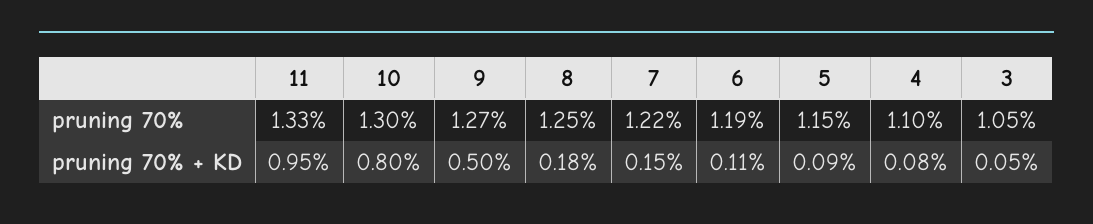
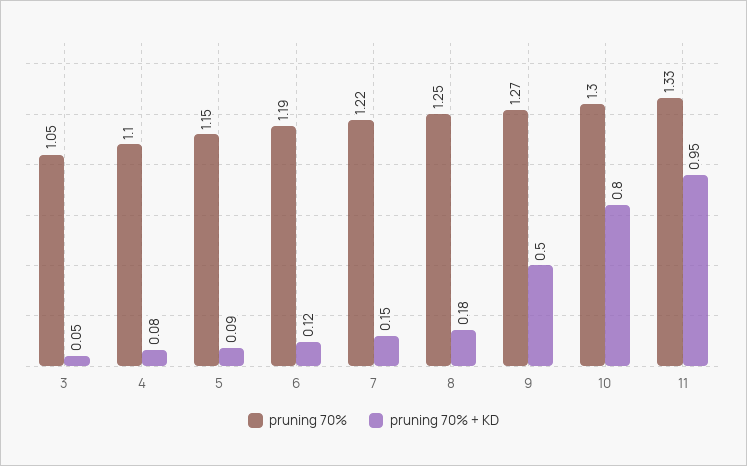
pruning 70% + KD, 6: 0.11 -> 0.12

